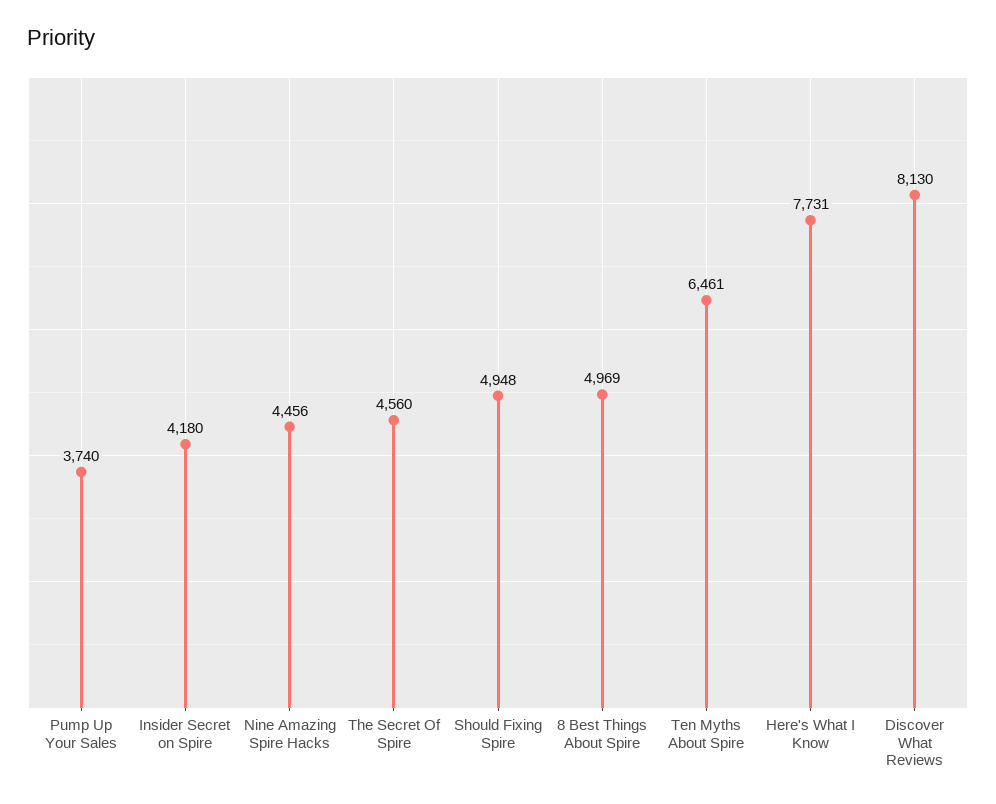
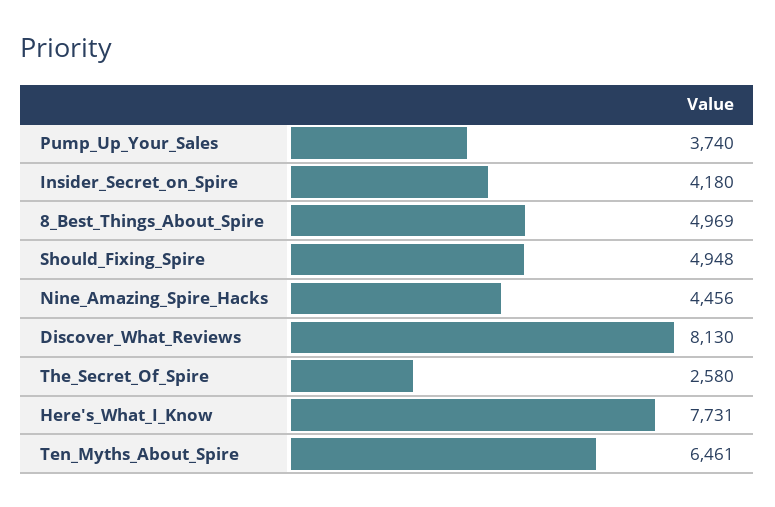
The Secret Of Spire: 4560 -> 2580

